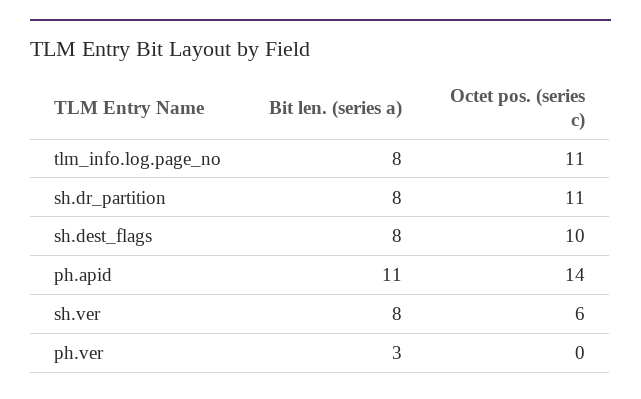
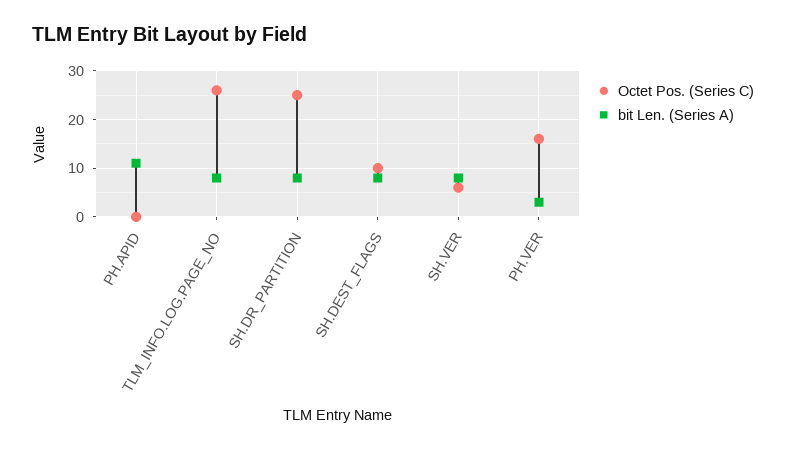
Octet pos. (series c), tlm_info.log.page_no: 11 -> 25
Octet pos. (series c), sh.dr_partition: 11 -> 25
Octet pos. (series c), ph.apid: 14 -> 0
Octet pos. (series c), ph.ver: 0 -> 15

